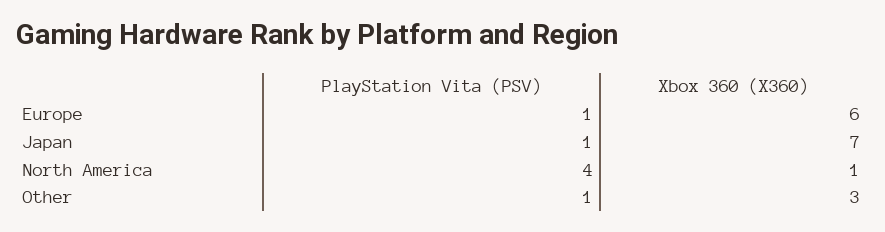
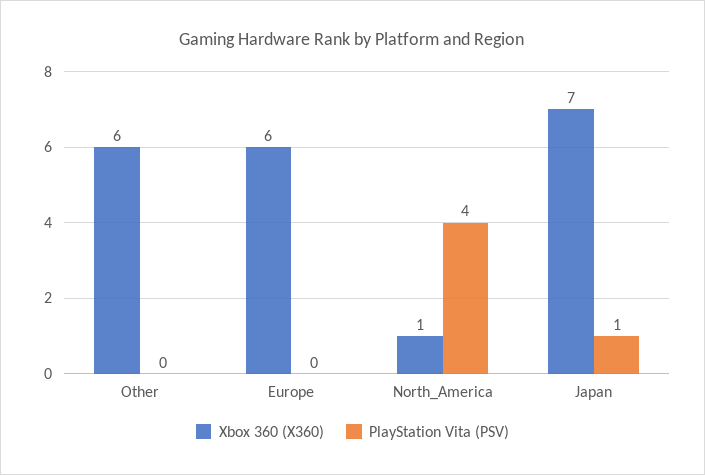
PlayStation Vita (PSV), Europe: 1 -> 0
PlayStation Vita (PSV), Other: 1 -> 0
Xbox 360 (X360), Other: 3 -> 6

